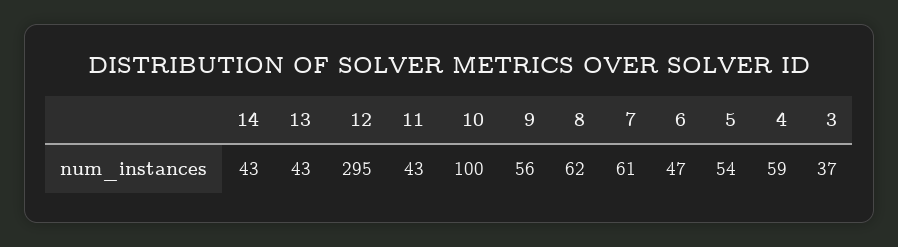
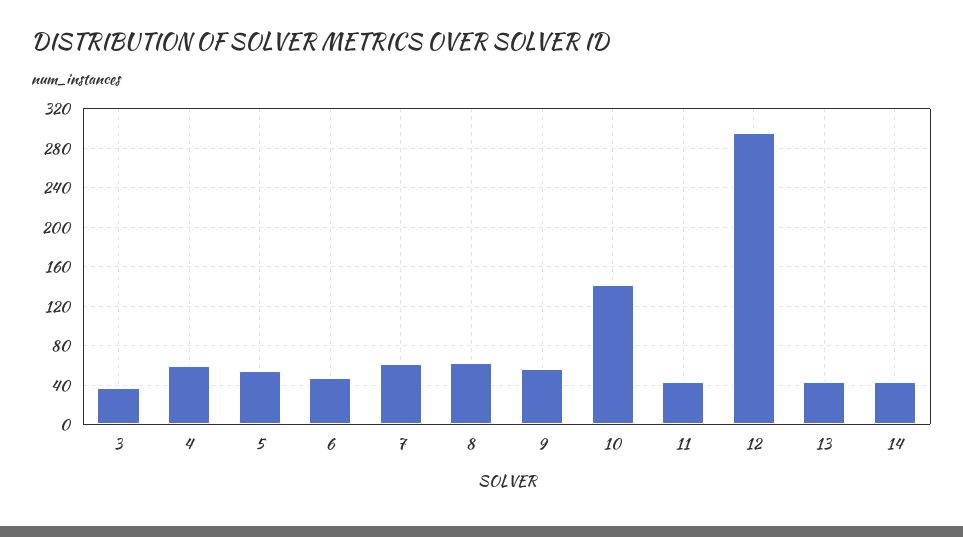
10: 100 -> 140

